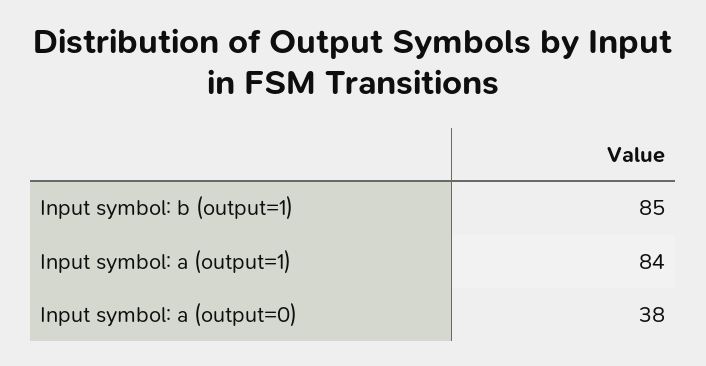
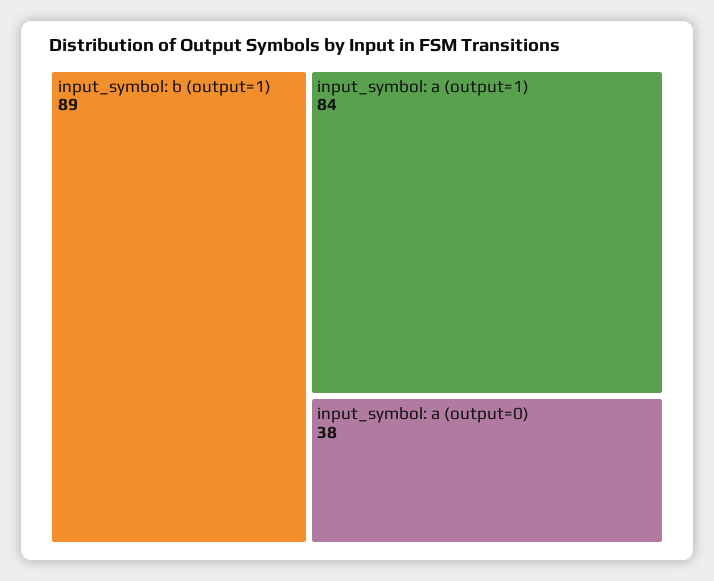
Input symbol: b (output=1): 85 -> 89

